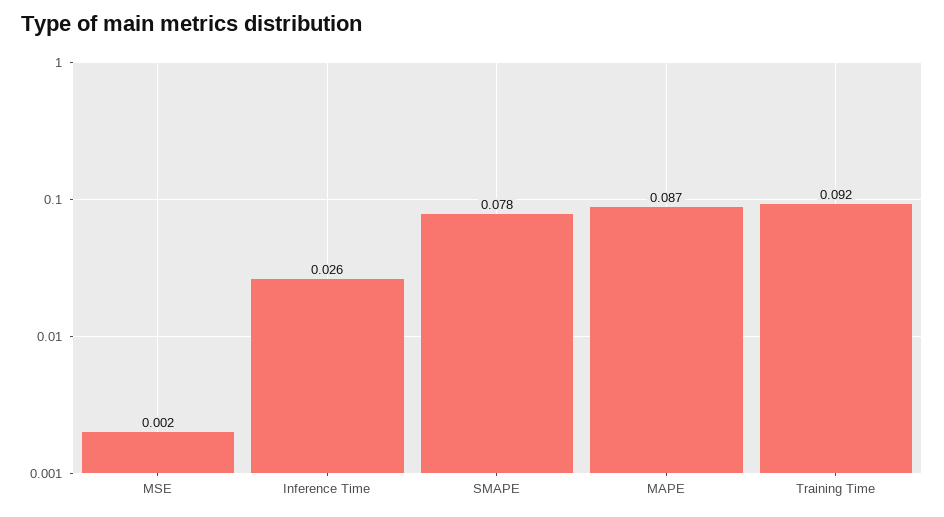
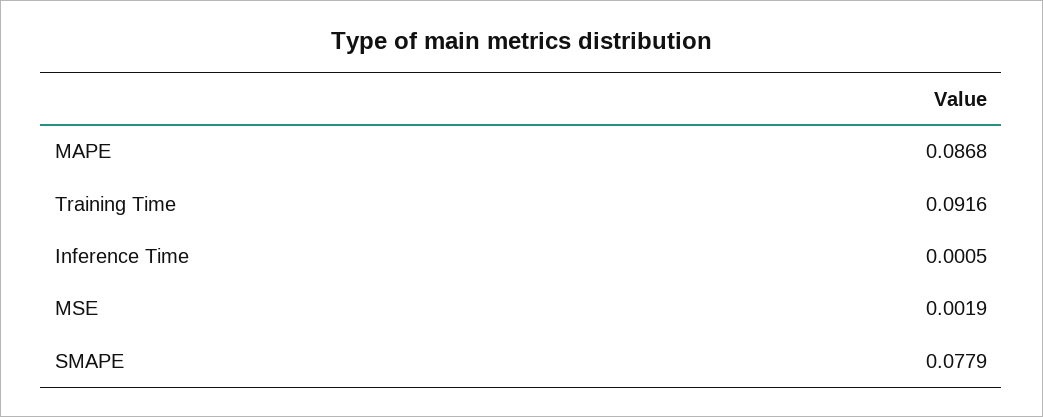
Inference Time: 0.026 -> 0.0005

